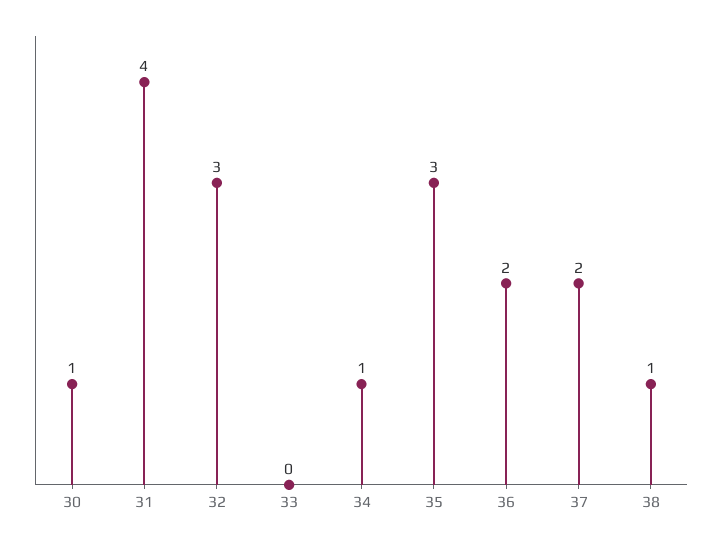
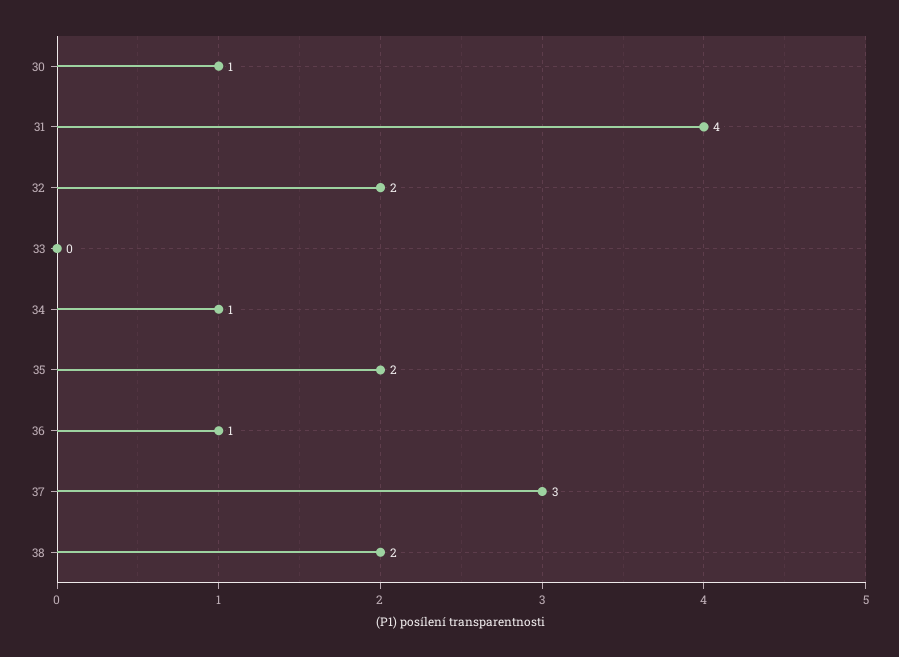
32: 3 -> 2
35: 3 -> 2
36: 2 -> 1
37: 2 -> 3
38: 1 -> 2

